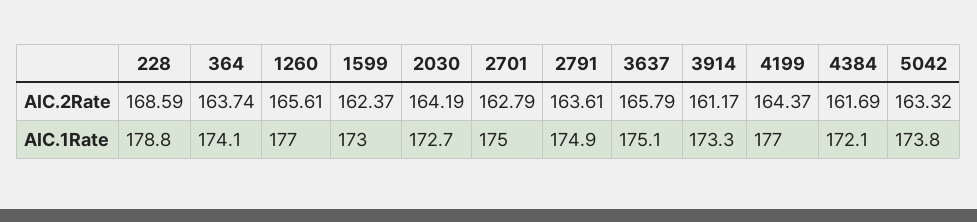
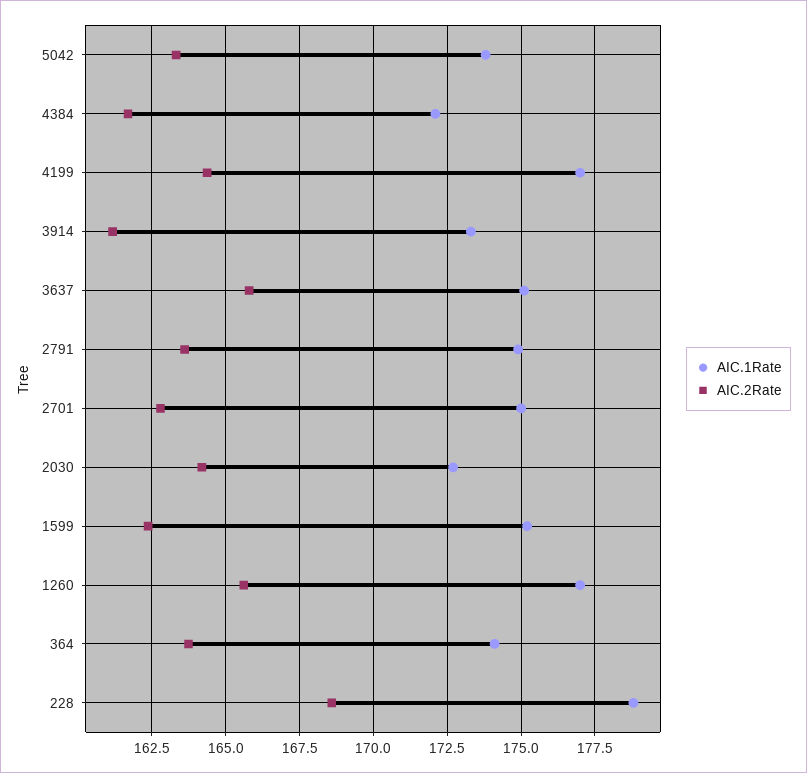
AIC.1Rate, 1599: 173 -> 175.25

